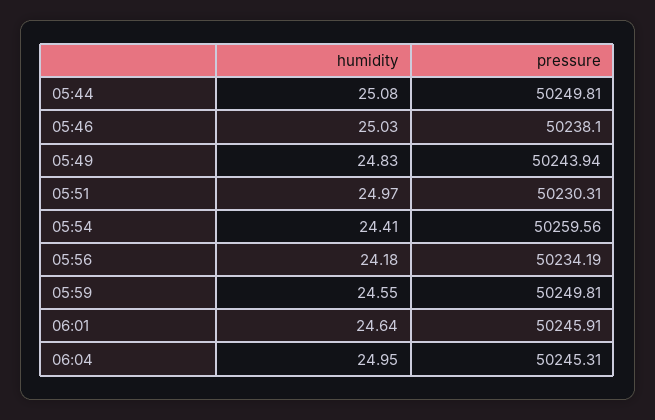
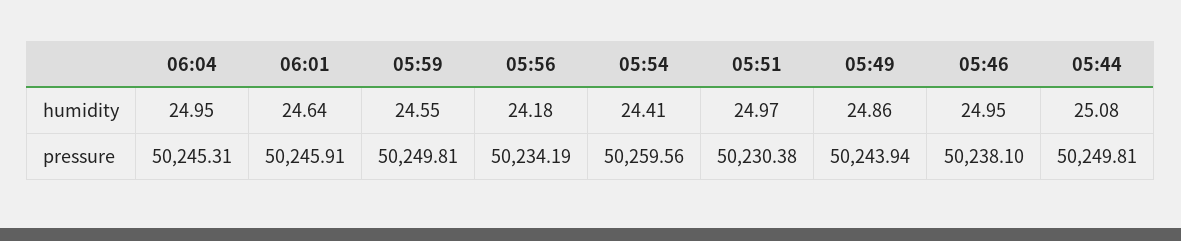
humidity, 05:46: 25.03 -> 24.95
humidity, 05:49: 24.83 -> 24.86
pressure, 05:51: 50230.31 -> 50230.38

